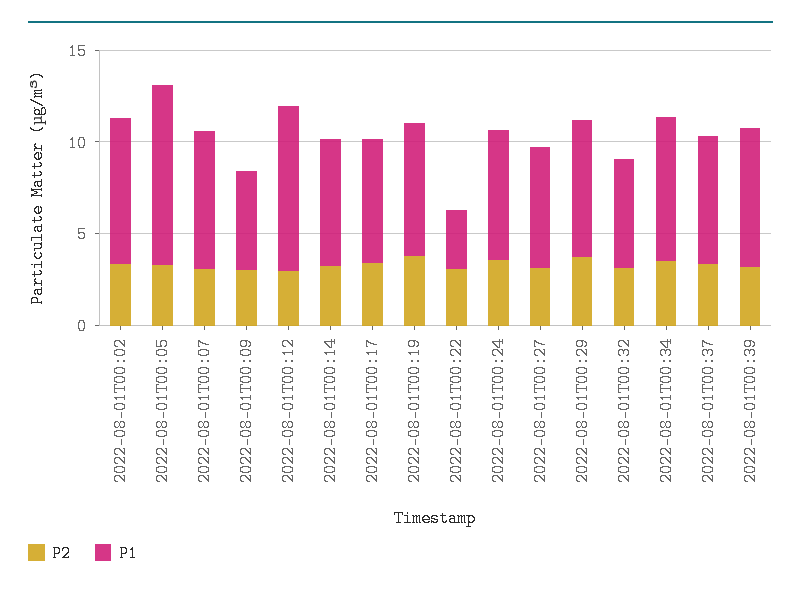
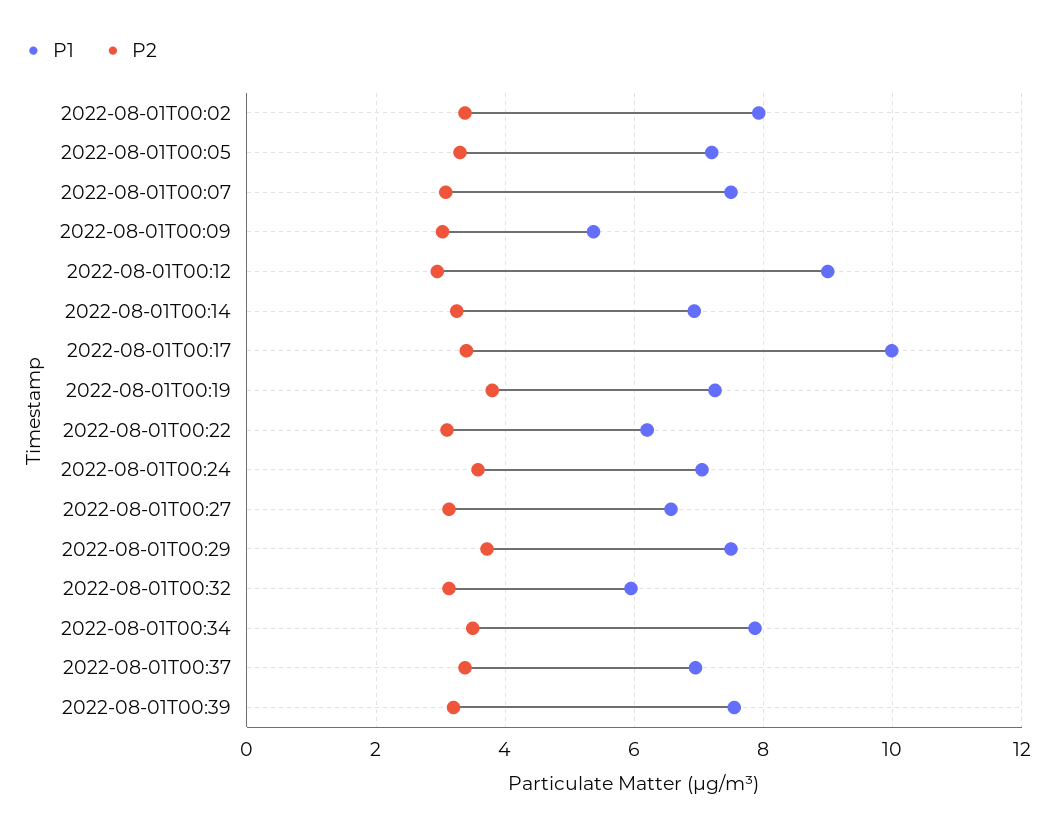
P1, 2022-08-01T00:05: 10 -> 7.2
P1, 2022-08-01T00:17: 7 -> 10
P1, 2022-08-01T00:22: 3 -> 6.2

